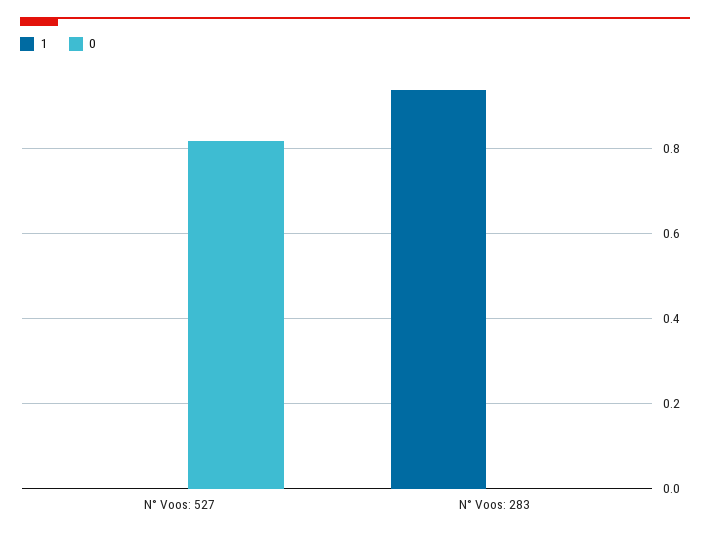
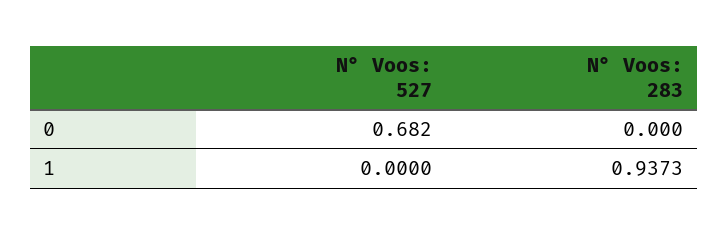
0, N° Voos: 527: 0.82 -> 0.682

